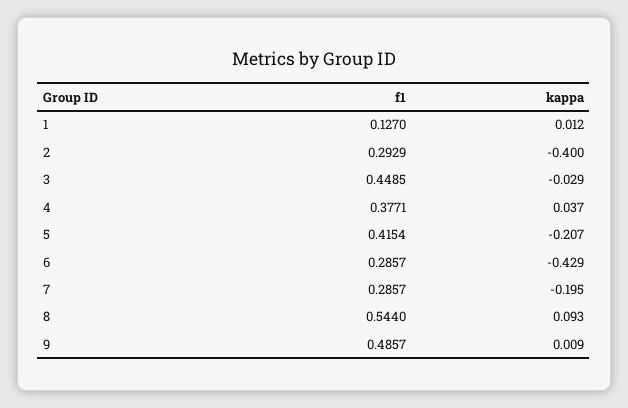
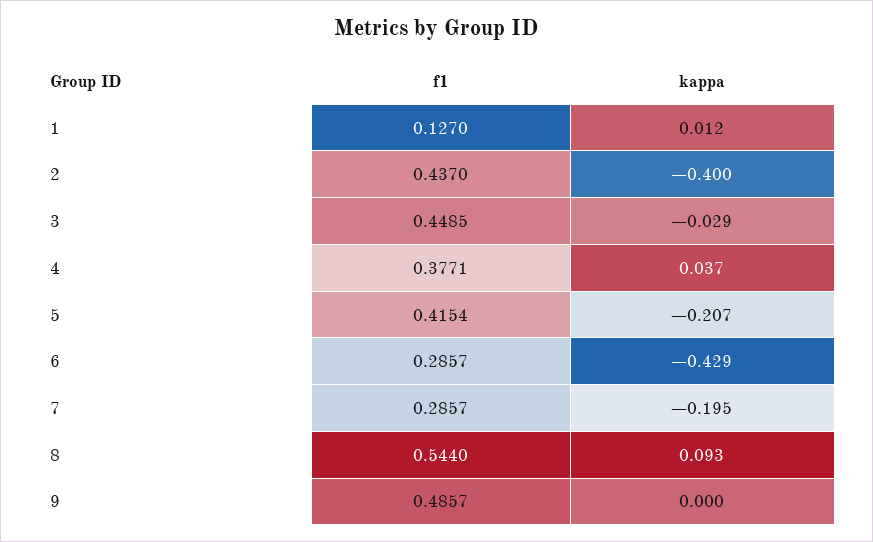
f1, 2: 0.2929 -> 0.437
kappa, 9: 0.009 -> 0

